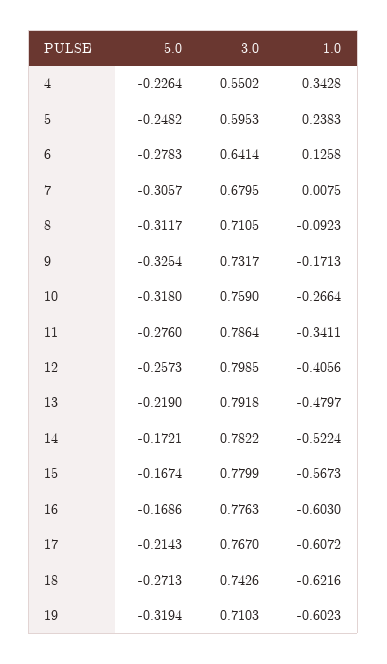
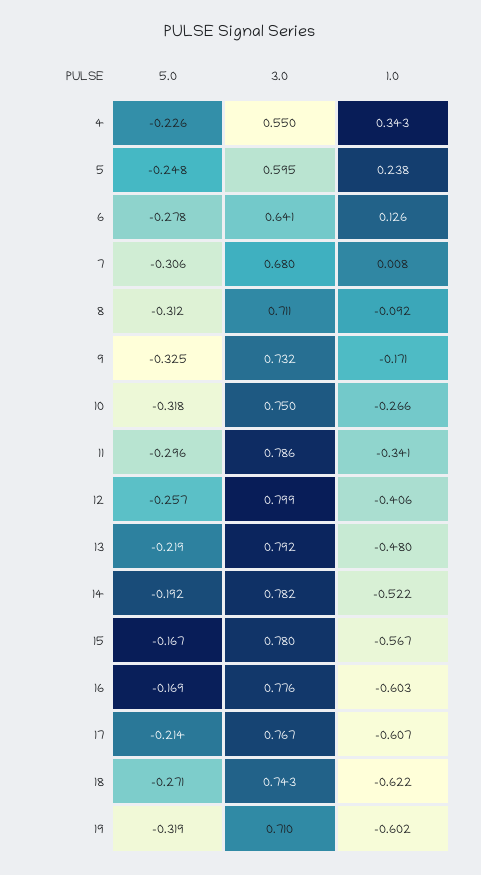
3.0, 10: 0.759 -> 0.75
5.0, 11: -0.276 -> -0.296
5.0, 14: -0.1721 -> -0.192

